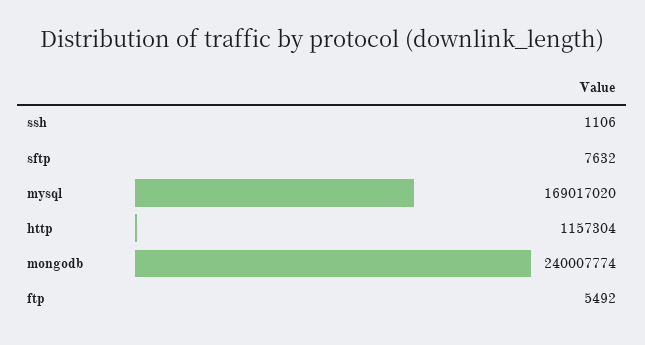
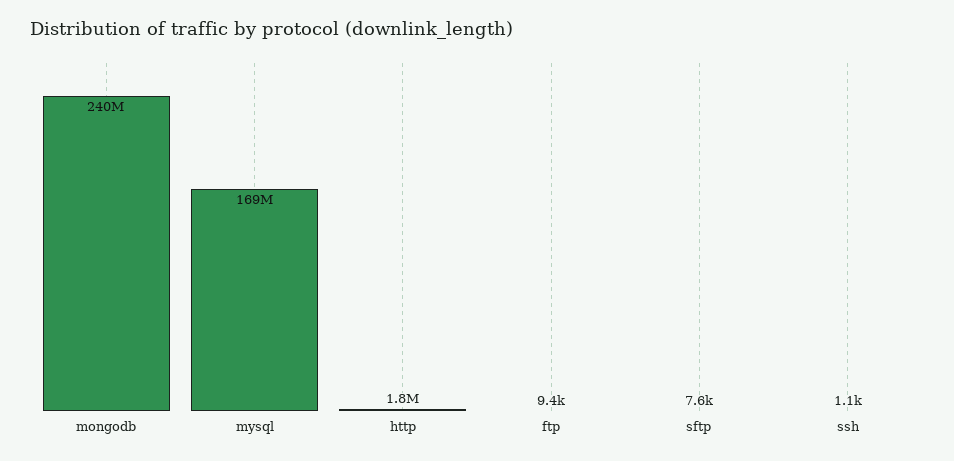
http: 1157304 -> 1800000
ftp: 5492 -> 9400

